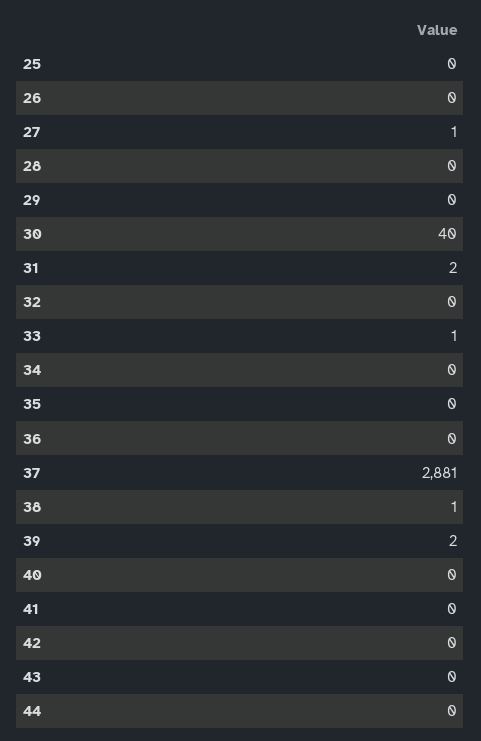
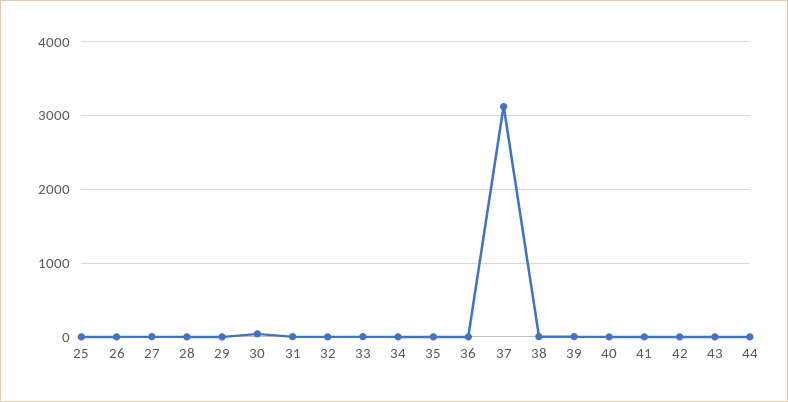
37: 2881 -> 3100

